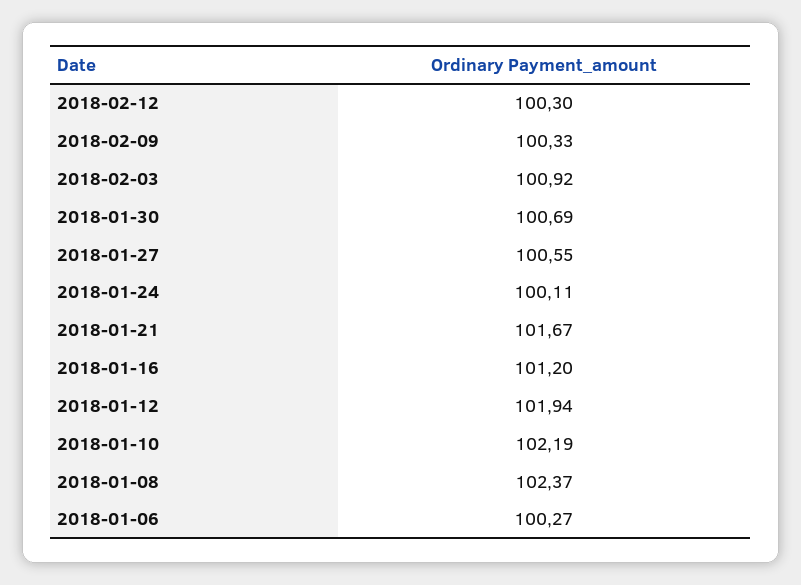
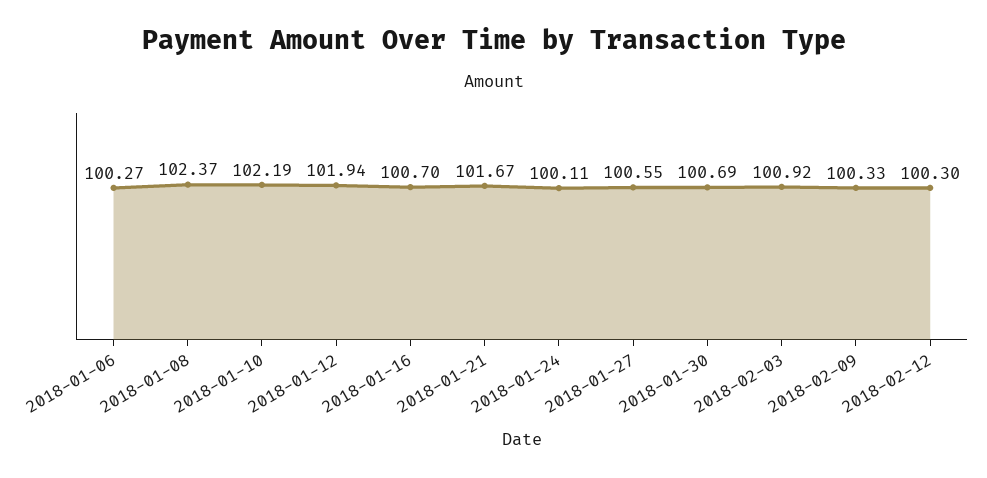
2018-01-16: 101.2 -> 100.7

